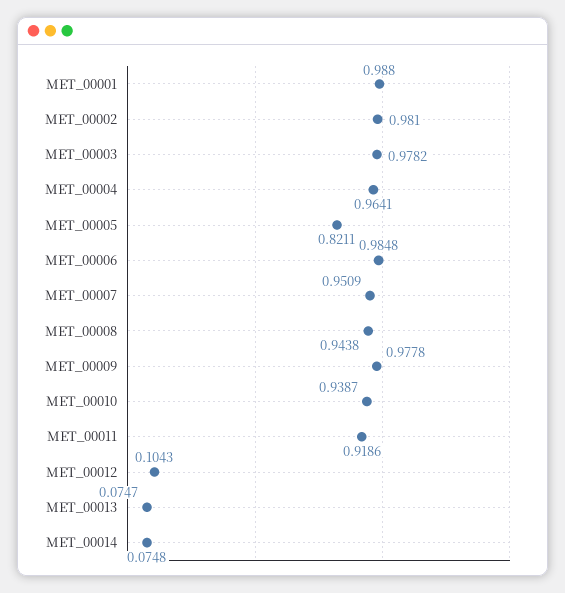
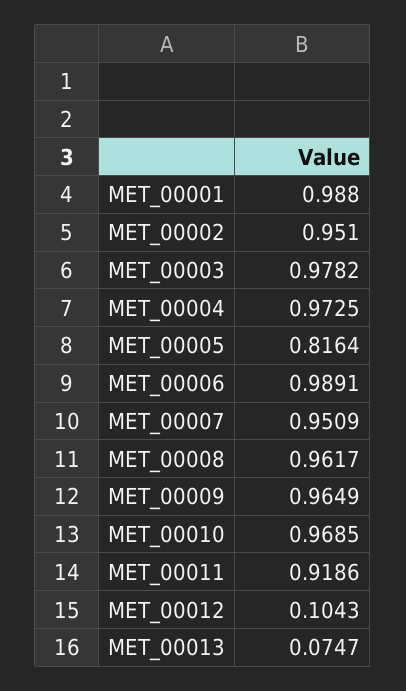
MET_00002: 0.981 -> 0.951
MET_00004: 0.9641 -> 0.9725
MET_00005: 0.8211 -> 0.8164
MET_00006: 0.9848 -> 0.9891
MET_00008: 0.9438 -> 0.9617
MET_00009: 0.9778 -> 0.9649
MET_00010: 0.9387 -> 0.9685
MET_00014: 0.0748 -> none

